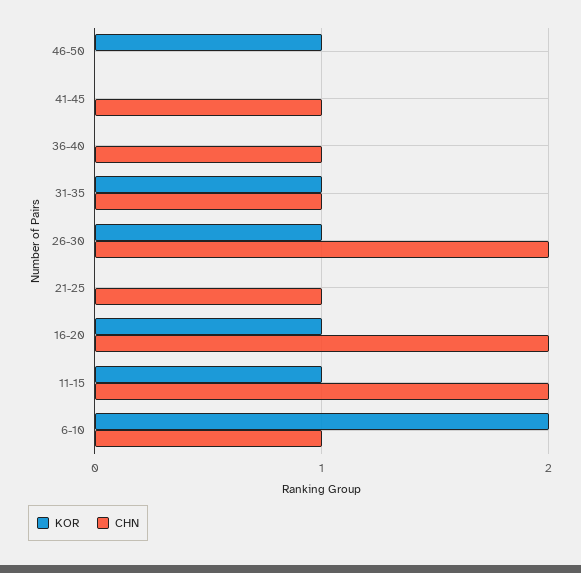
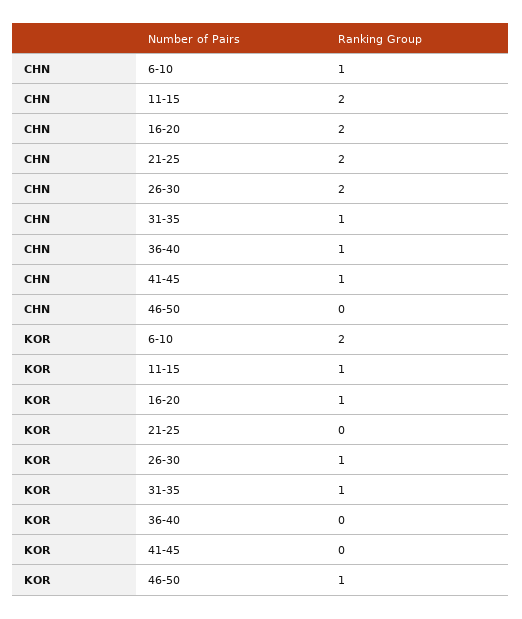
CHN, 21-25: 1 -> 2

